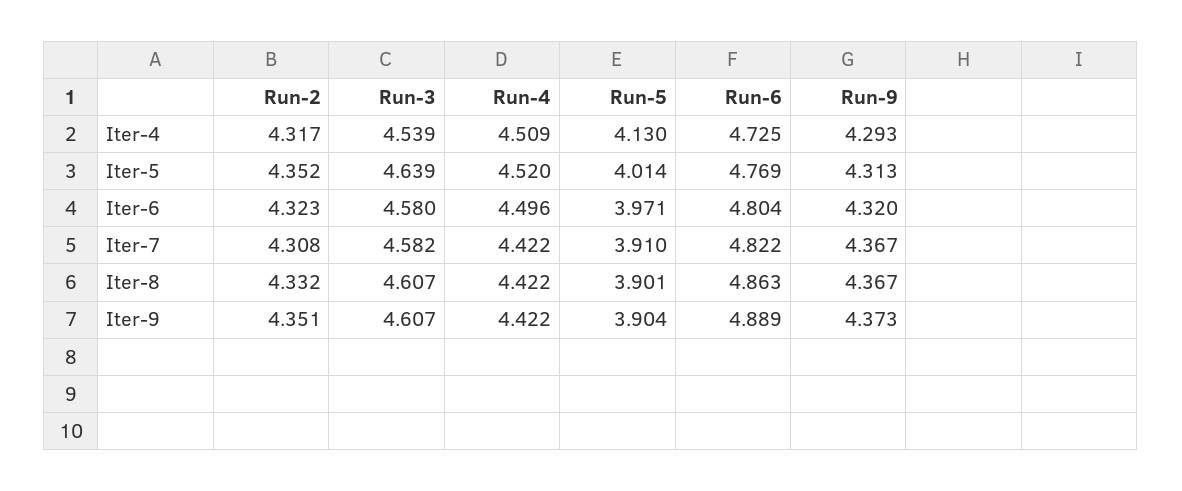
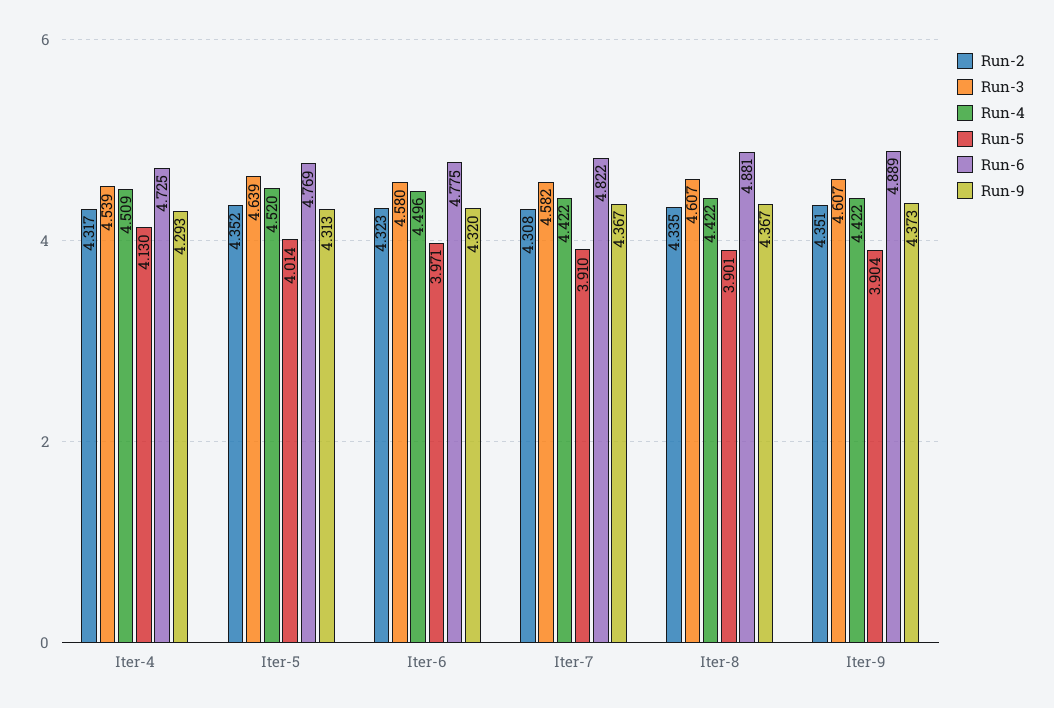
Run-6, Iter-6: 4.804 -> 4.775
Run-2, Iter-8: 4.332 -> 4.335
Run-6, Iter-8: 4.863 -> 4.881

